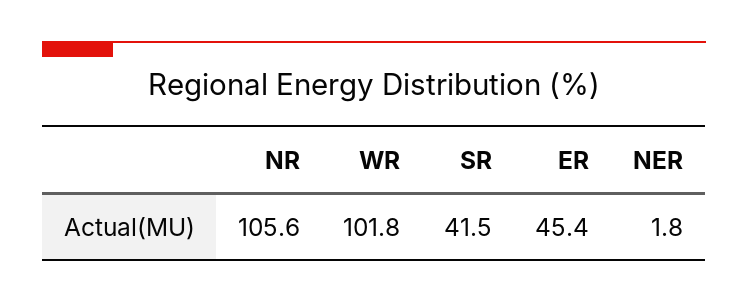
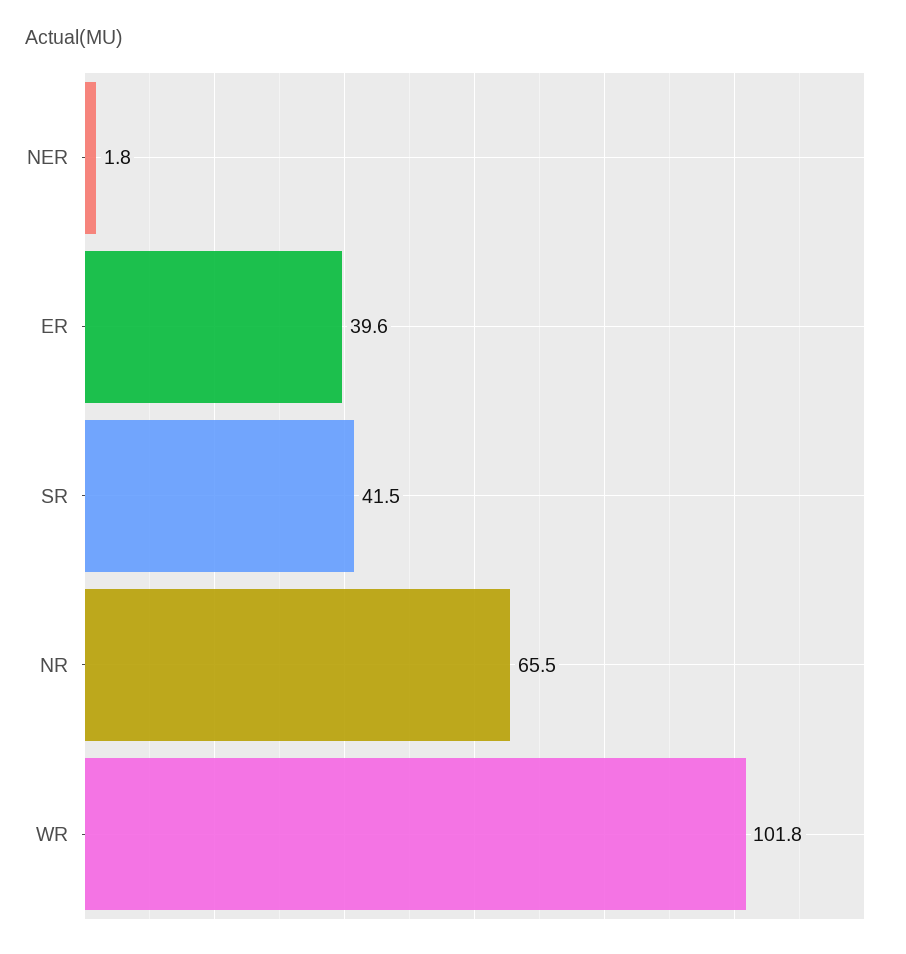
NR: 105.6 -> 65.5
ER: 45.4 -> 39.6

